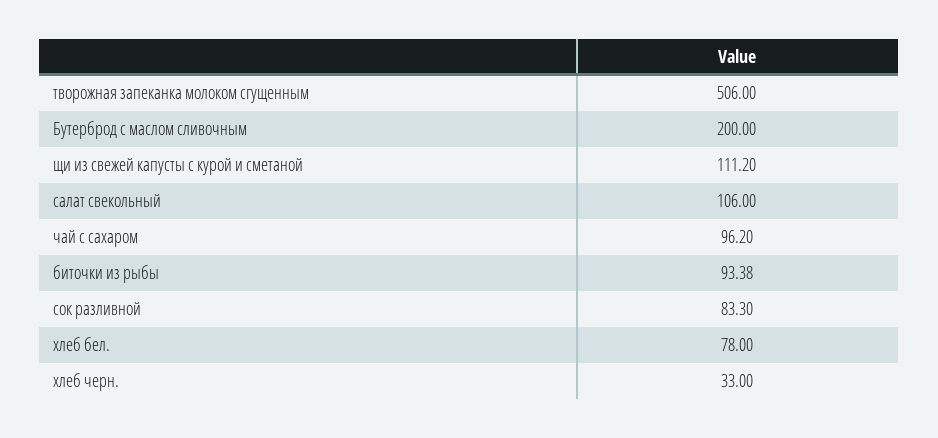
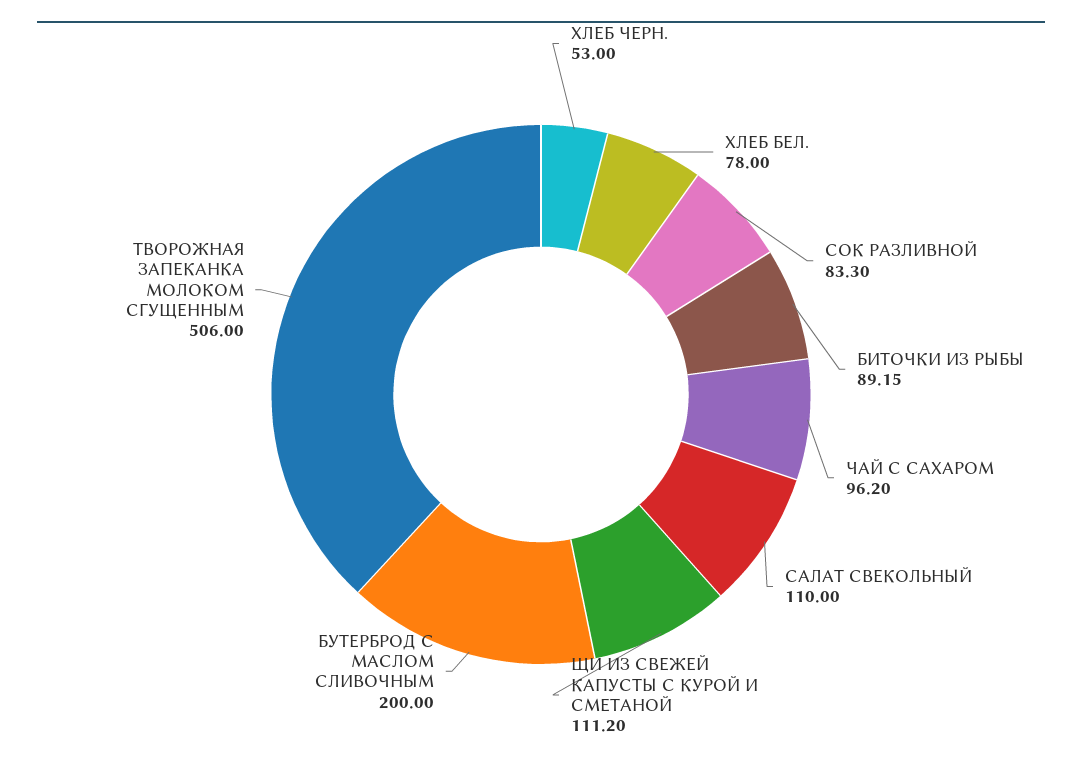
салат свекольный: 106 -> 110
биточки из рыбы: 93.38 -> 89.15
хлеб черн.: 33 -> 53

